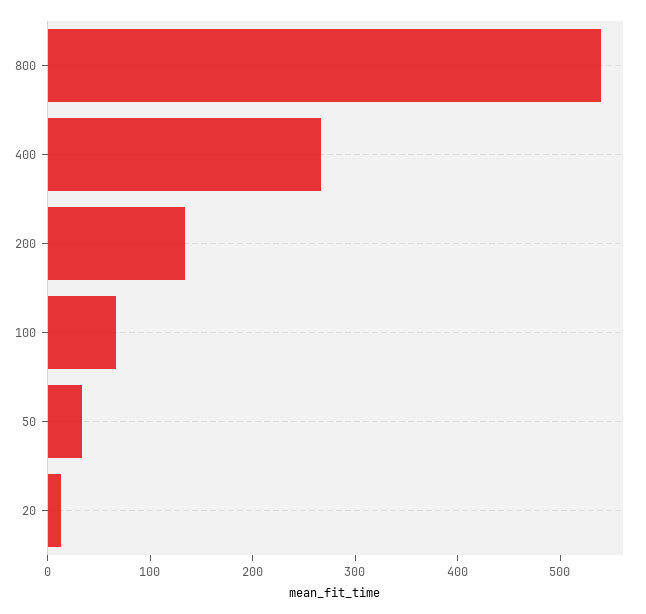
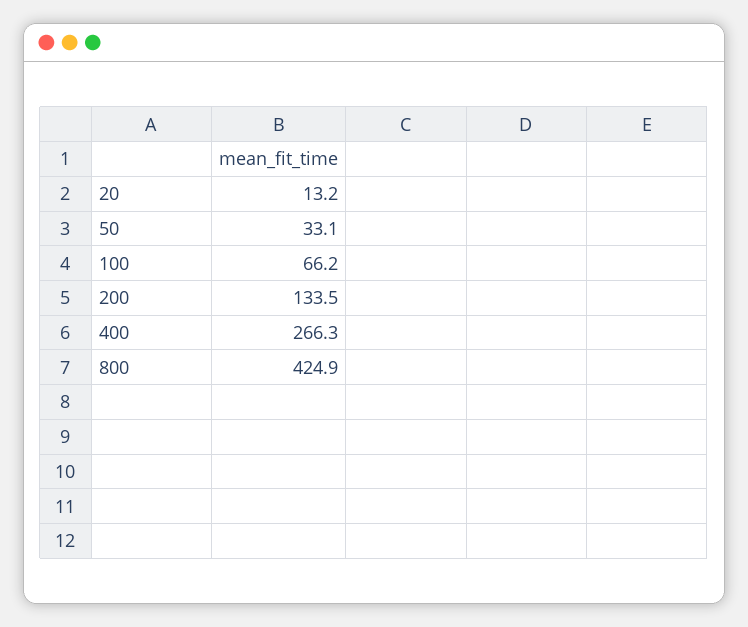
800: 540 -> 424.9

